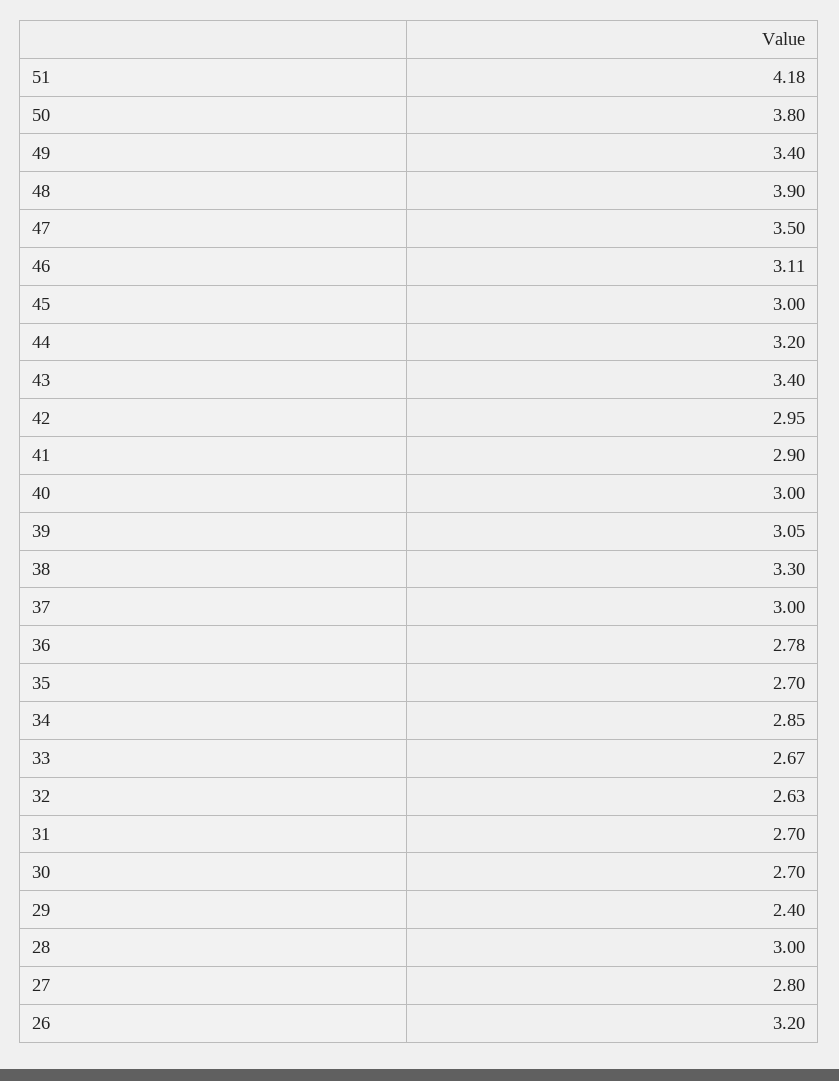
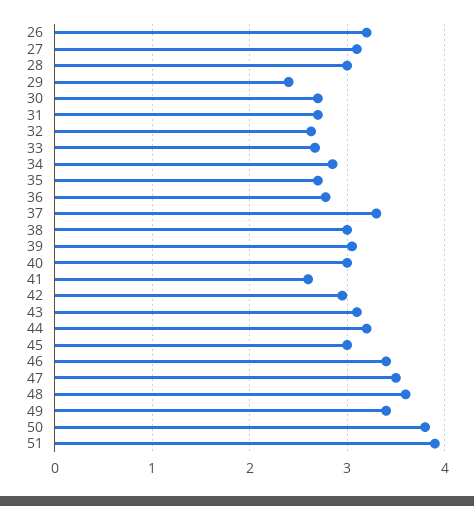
51: 4.18 -> 3.9
48: 3.9 -> 3.6
46: 3.11 -> 3.4
43: 3.4 -> 3.1
41: 2.9 -> 2.6
38: 3.3 -> 3
37: 3 -> 3.3
27: 2.8 -> 3.1

